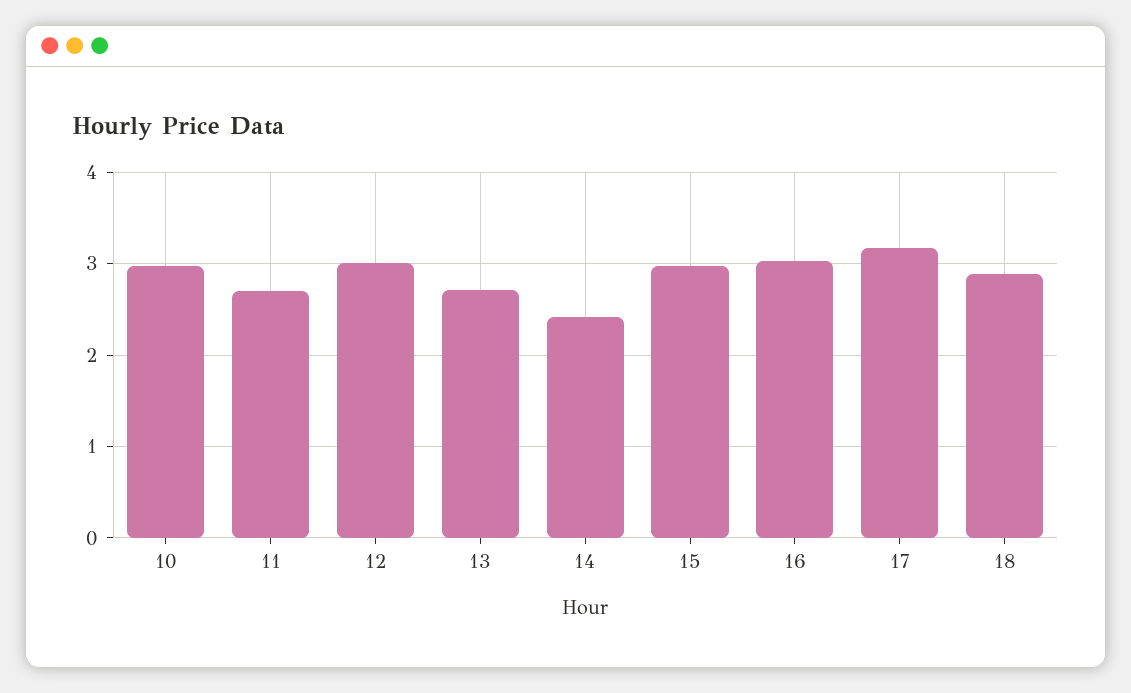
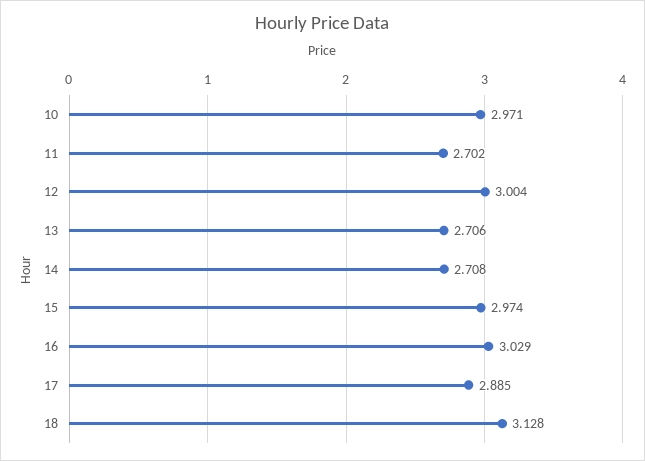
14: 2.4 -> 2.708
17: 3.2 -> 2.885
18: 2.9 -> 3.128

